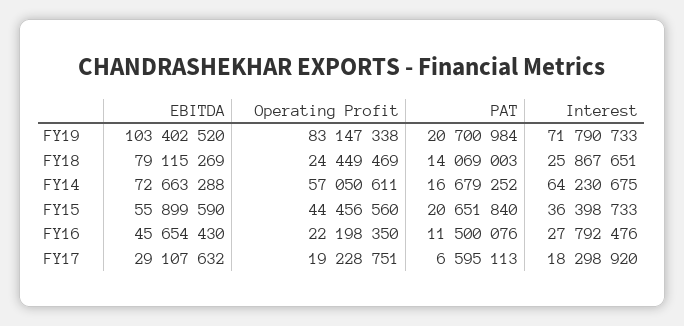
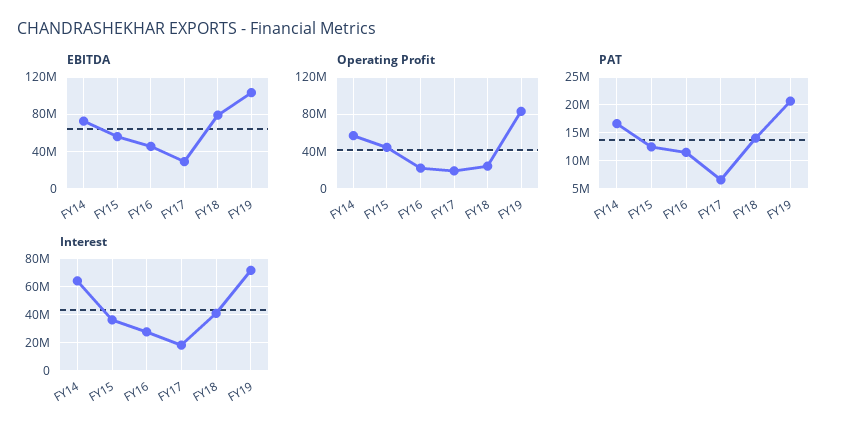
Interest, FY18: 25867651 -> 40000000
PAT, FY15: 20651840 -> 12500000

